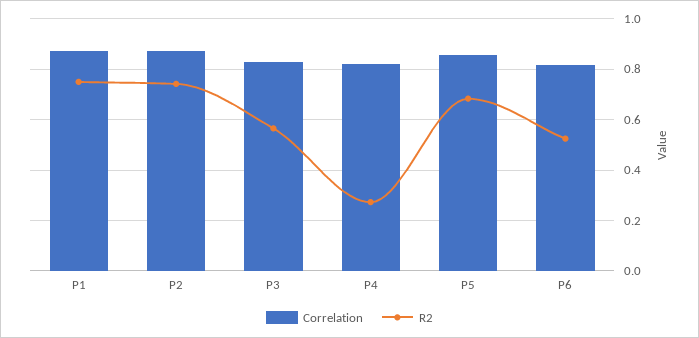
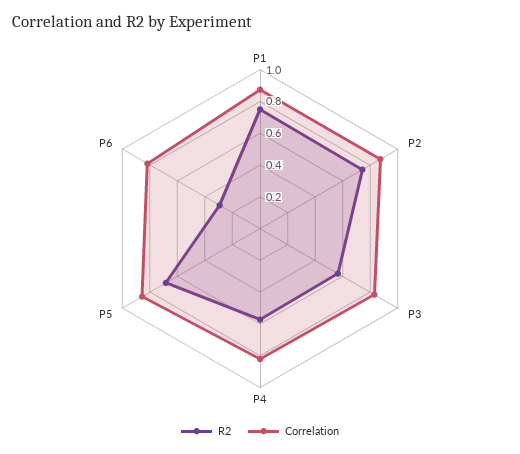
R2, P4: 0.275 -> 0.6
R2, P6: 0.525 -> 0.3

